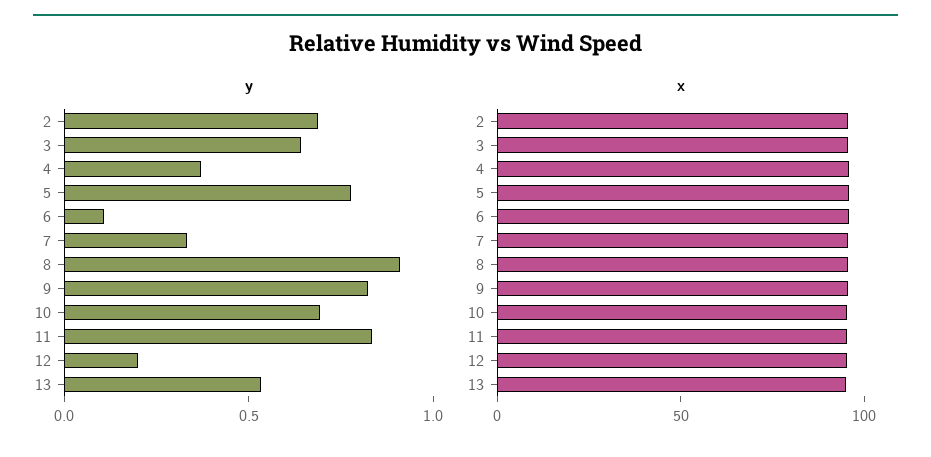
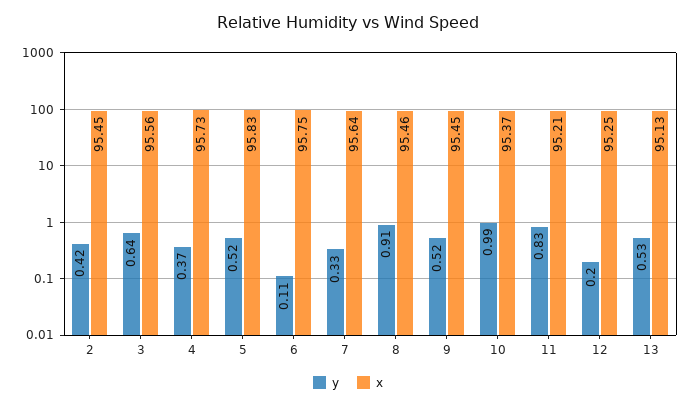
y, 2: 0.7 -> 0.42
y, 5: 0.8 -> 0.52
y, 9: 0.8 -> 0.52
y, 10: 0.7 -> 0.99

